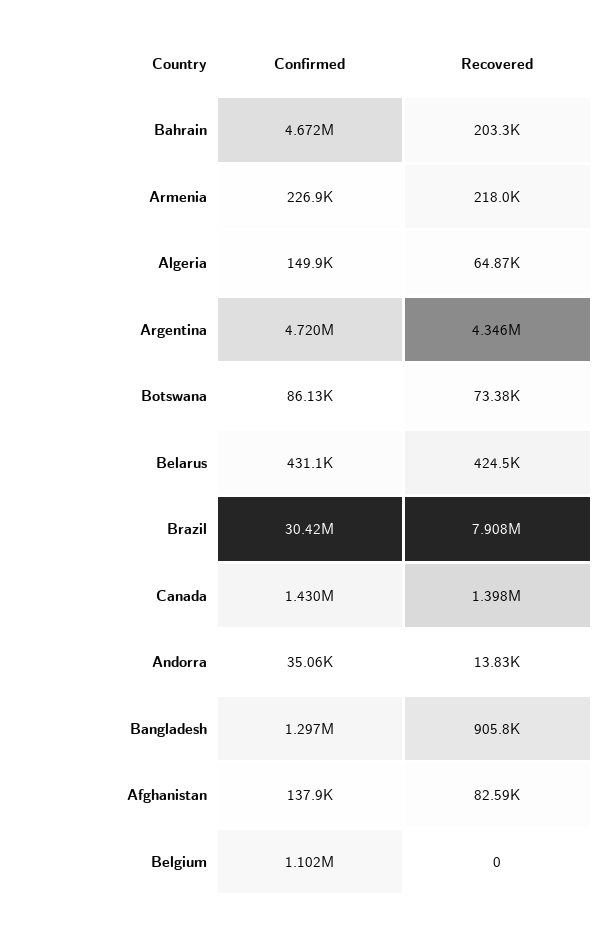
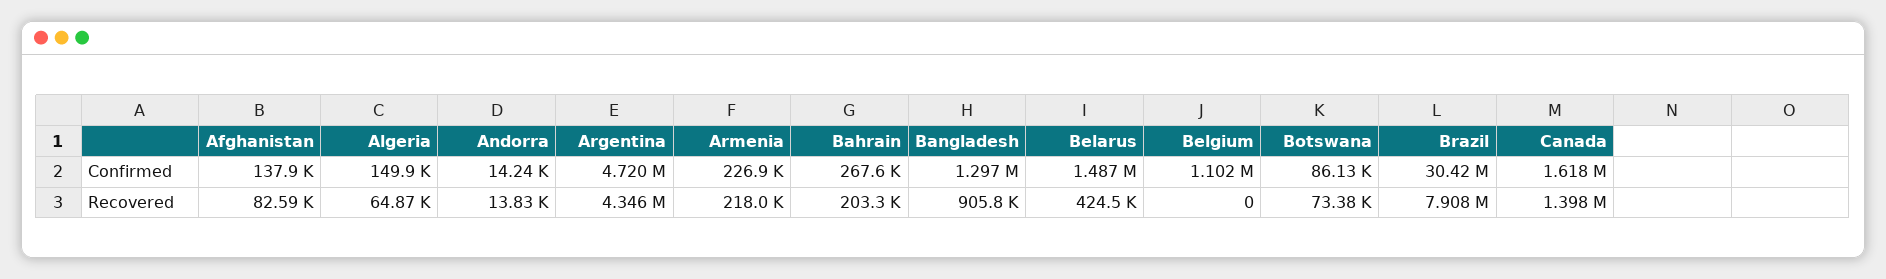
Confirmed, Bahrain: 4672000 -> 267600
Confirmed, Belarus: 431100 -> 1487000
Confirmed, Canada: 1430000 -> 1618000
Confirmed, Andorra: 35060 -> 14240

